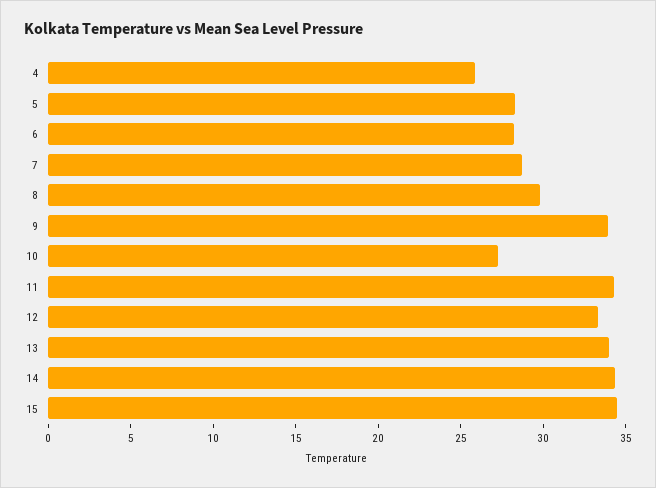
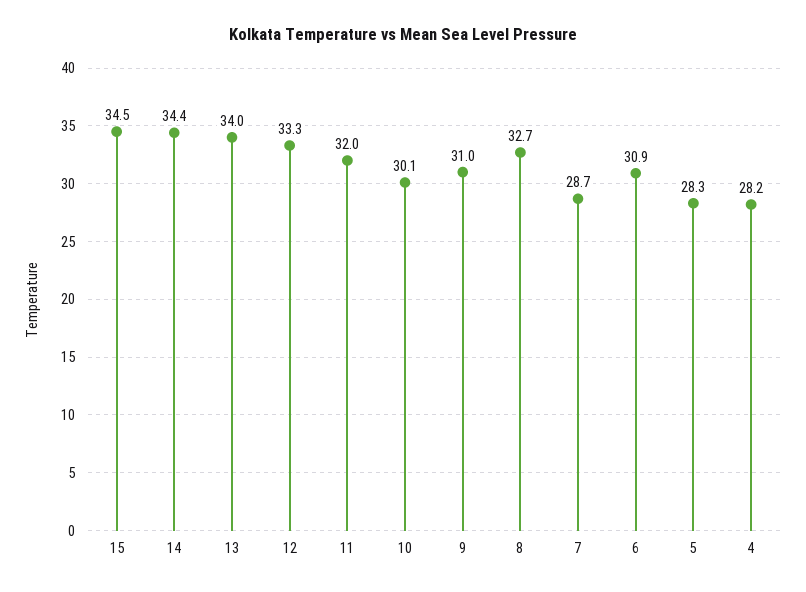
4: 26 -> 28.2
6: 28 -> 30.9
8: 30 -> 32.7
9: 34 -> 31
10: 27 -> 30.1
11: 34 -> 32

